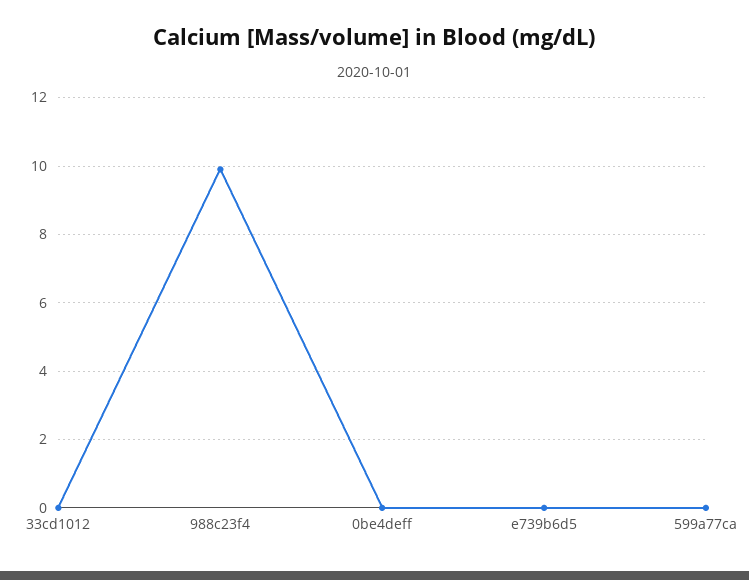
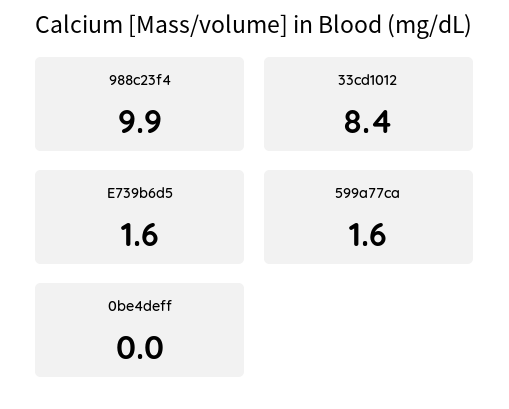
33cd1012: 0 -> 8.4
e739b6d5: 0 -> 1.6
599a77ca: 0 -> 1.6

